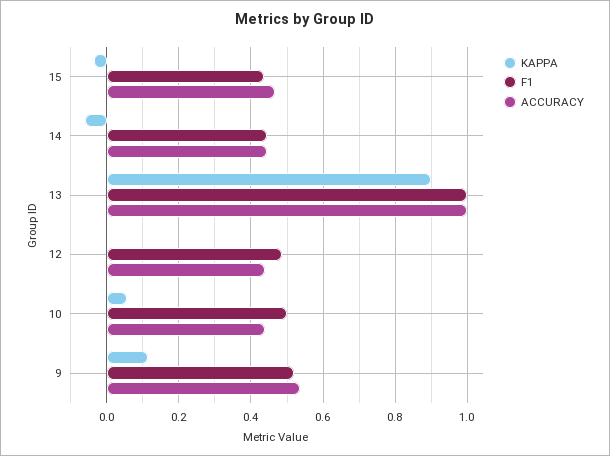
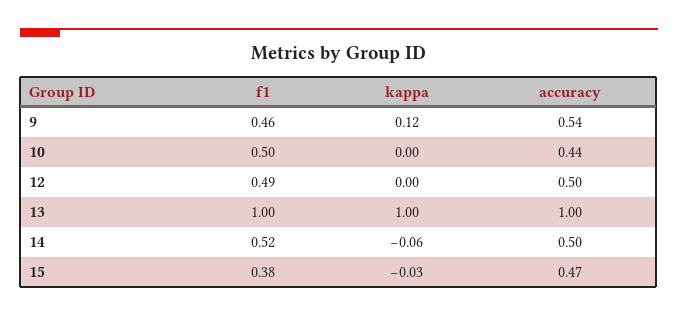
F1, 15: 0.44 -> 0.38
F1, 14: 0.44 -> 0.52
ACCURACY, 14: 0.44 -> 0.5
KAPPA, 13: 0.9 -> 1
ACCURACY, 12: 0.44 -> 0.5
KAPPA, 10: 0.06 -> 0
F1, 9: 0.52 -> 0.46

